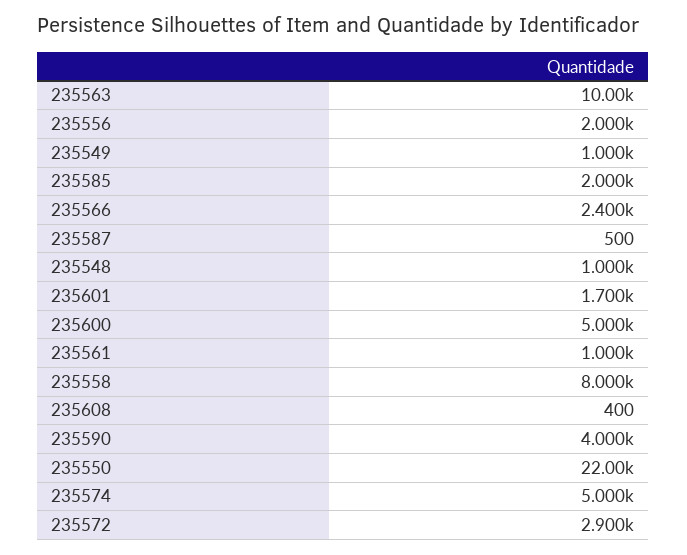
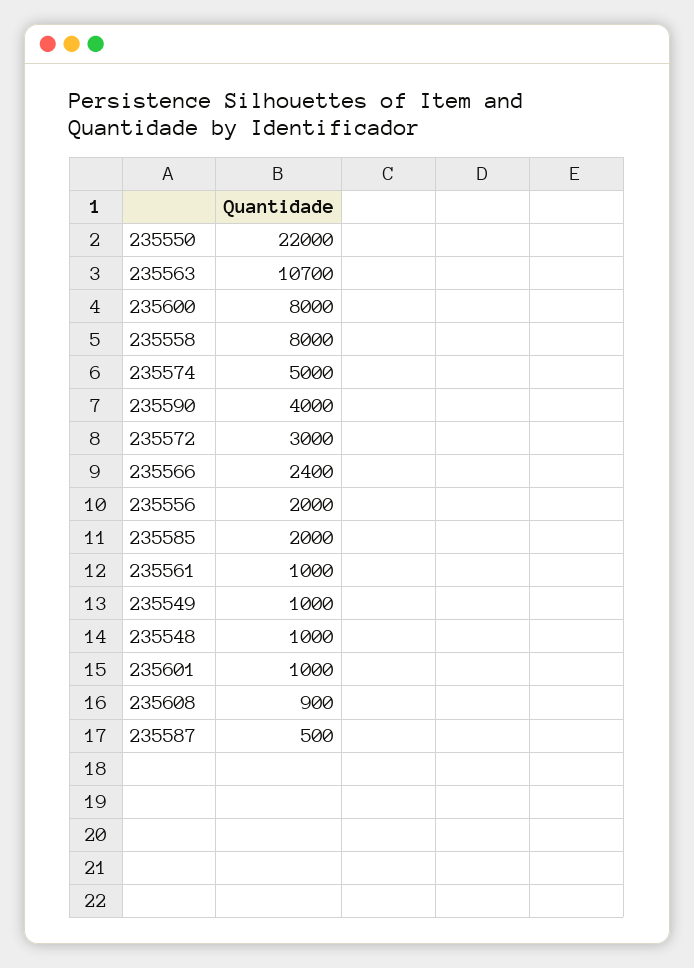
235563: 10000 -> 10700
235601: 1700 -> 1000
235600: 5000 -> 8000
235608: 400 -> 900
235572: 2900 -> 3000

